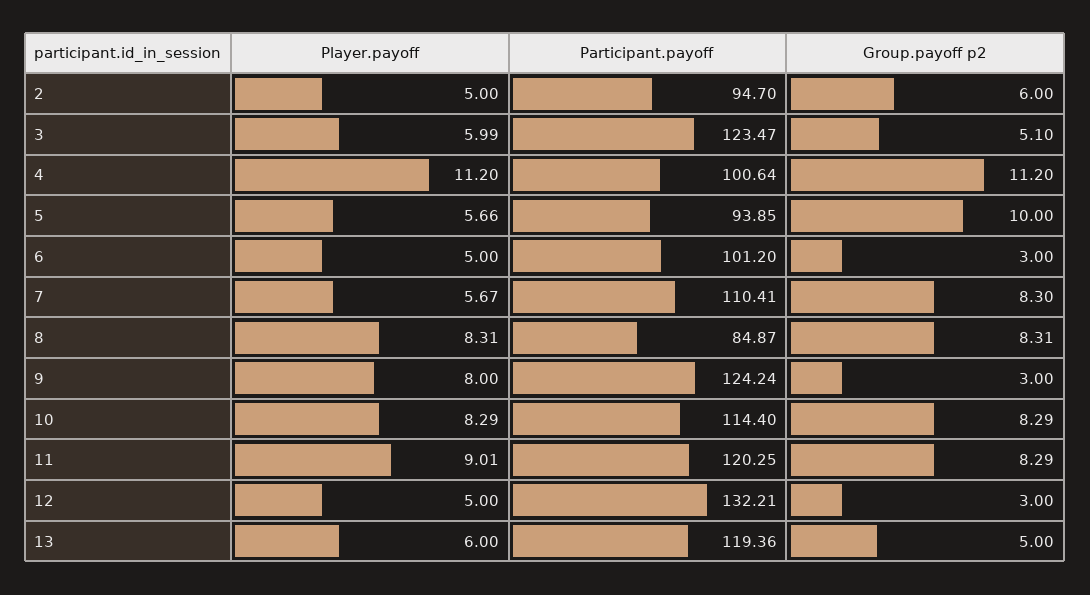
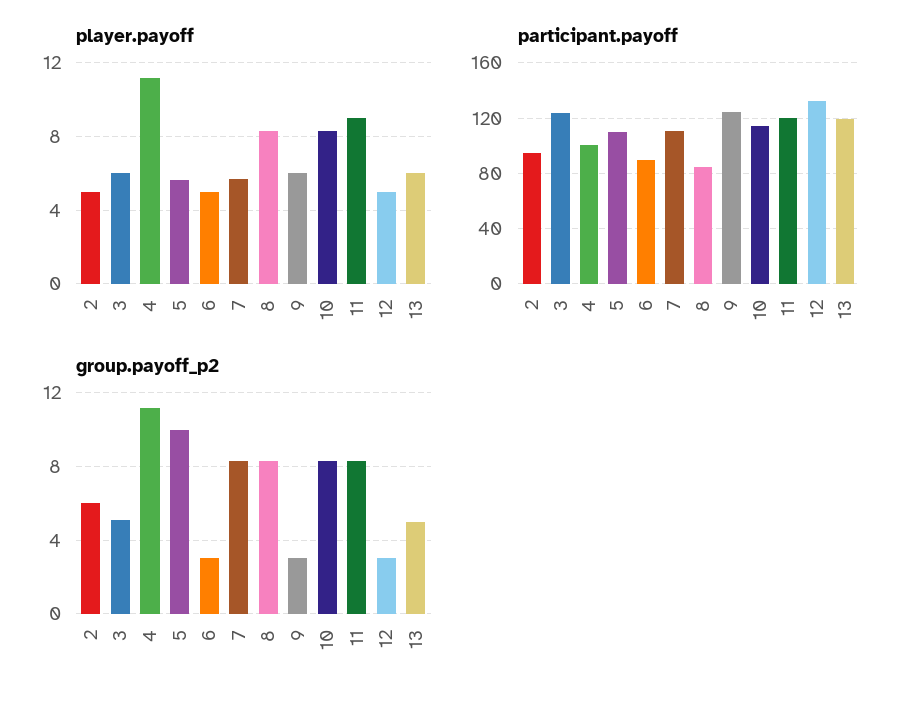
Participant.payoff, 5: 93.85 -> 110
Participant.payoff, 6: 101.2 -> 90
Player.payoff, 9: 8 -> 6

